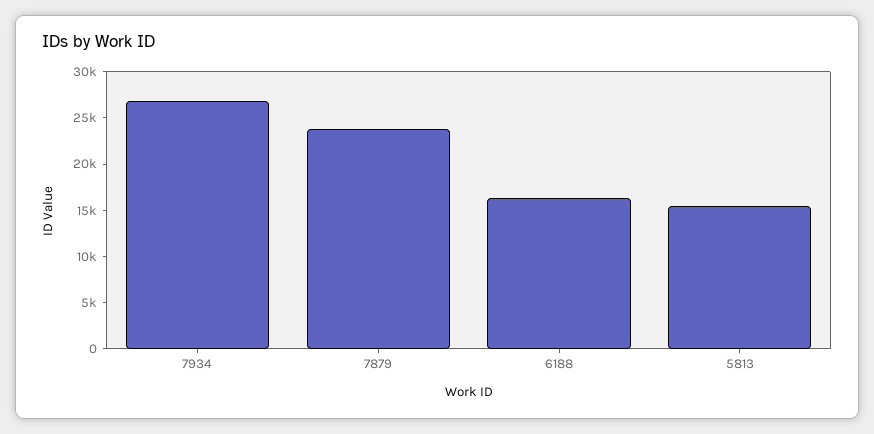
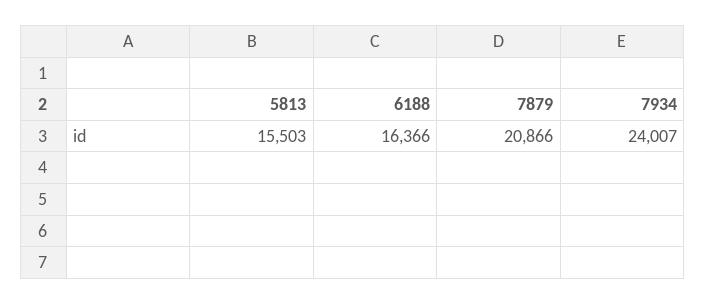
7934: 27000 -> 24007
7879: 24000 -> 20866

